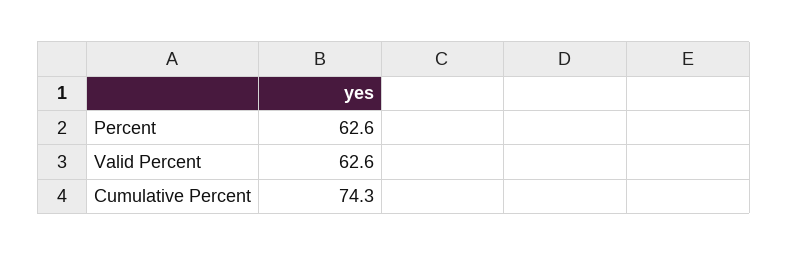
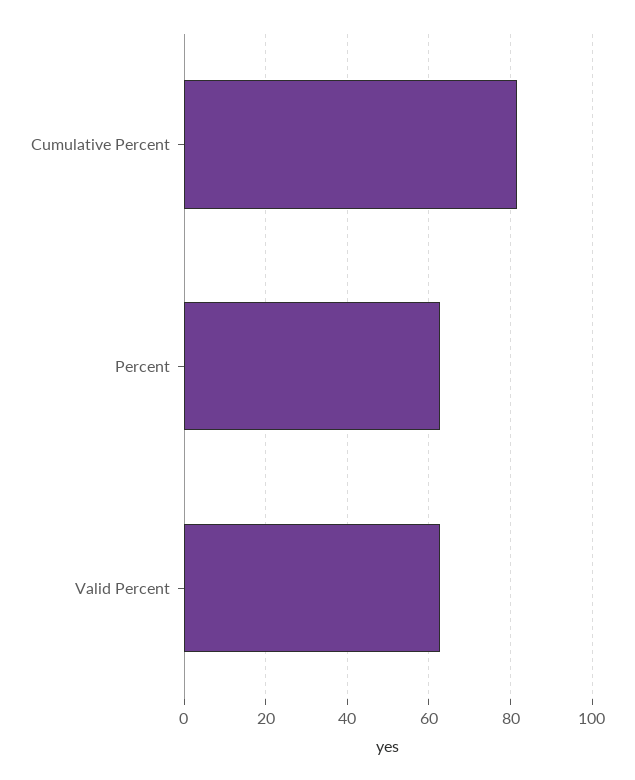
Cumulative Percent: 74.3 -> 82

